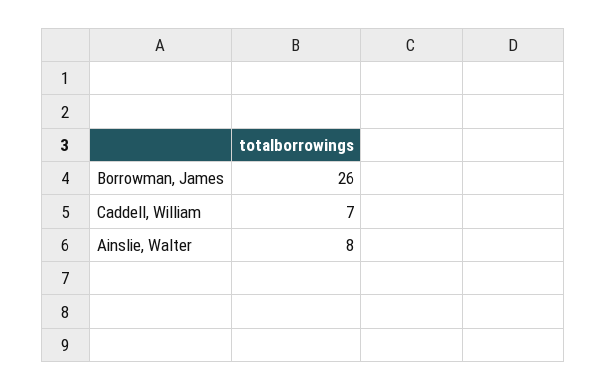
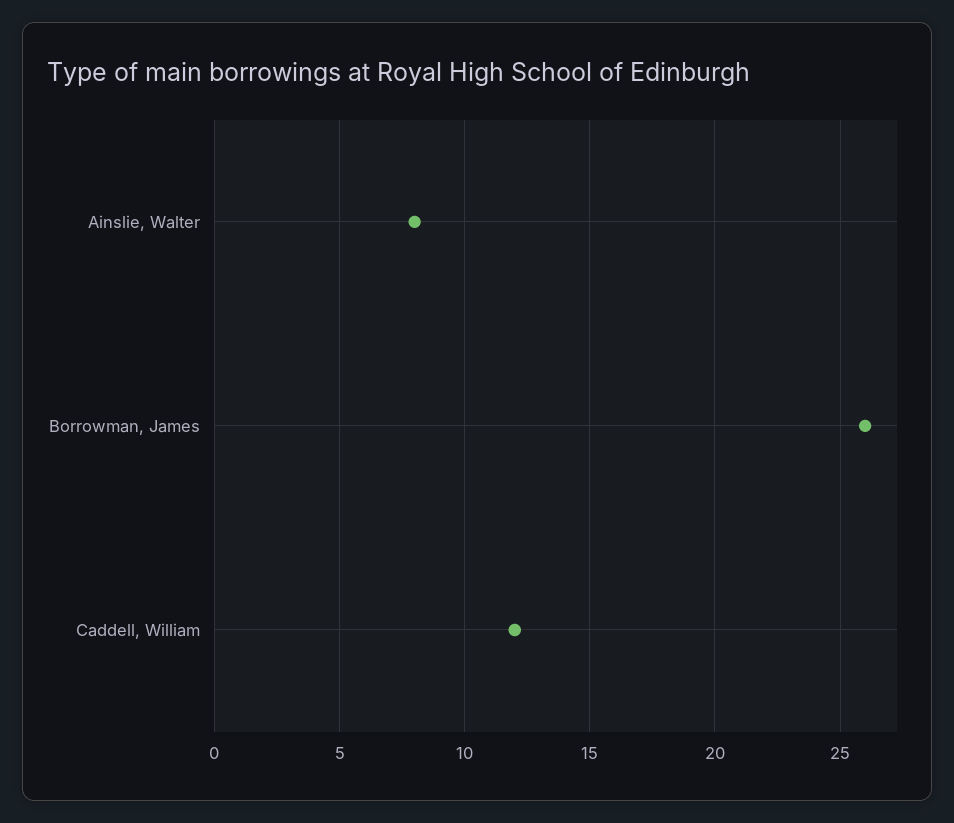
Caddell, William: 7 -> 12

